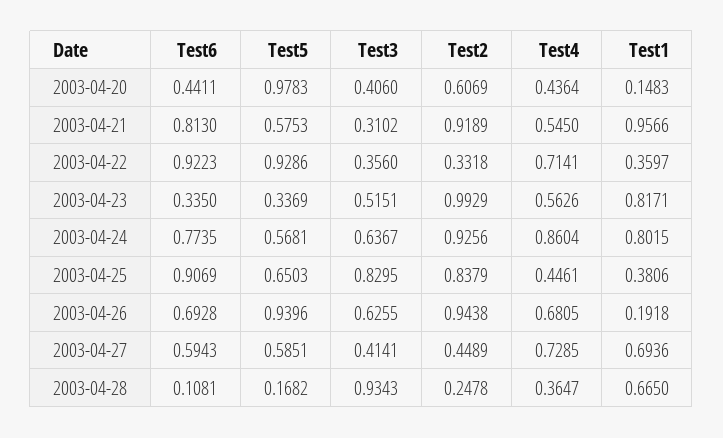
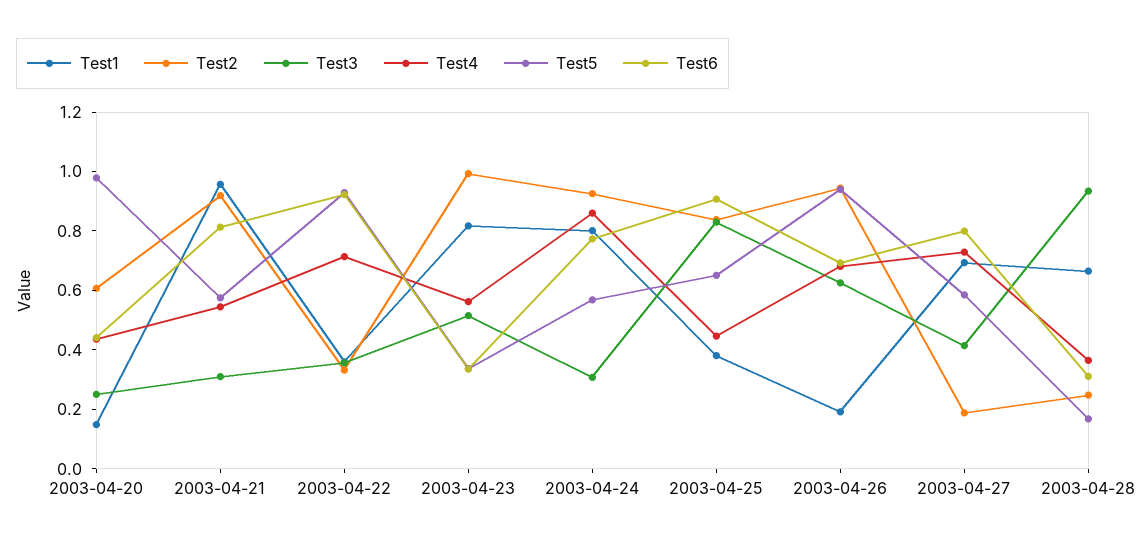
Test3, 2003-04-20: 0.406 -> 0.25
Test3, 2003-04-24: 0.6367 -> 0.3
Test6, 2003-04-27: 0.5943 -> 0.8
Test2, 2003-04-27: 0.4489 -> 0.2
Test6, 2003-04-28: 0.1081 -> 0.3

